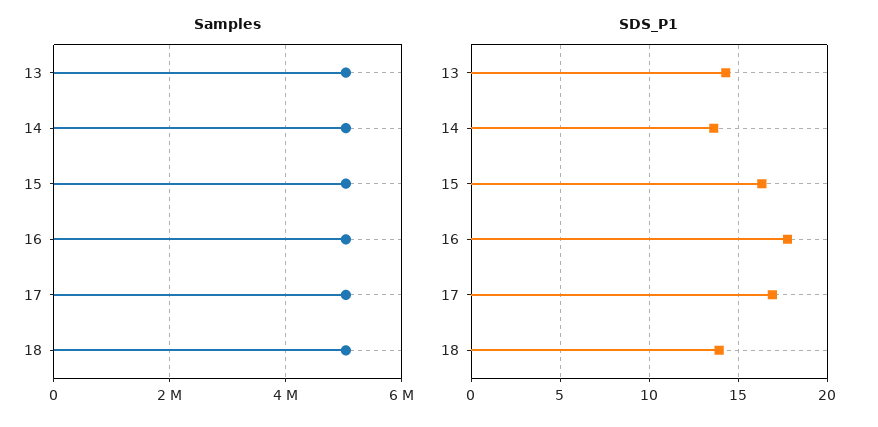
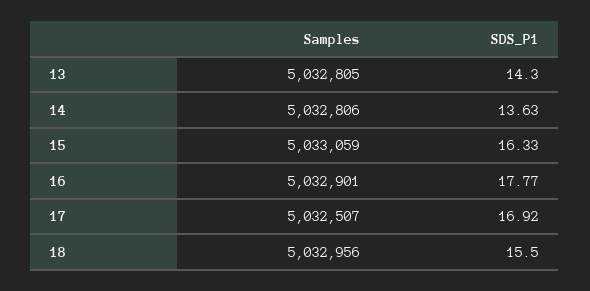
SDS_P1, 18: 14 -> 15.5

